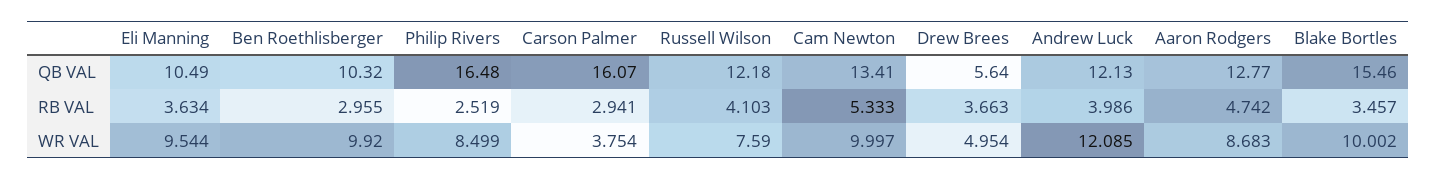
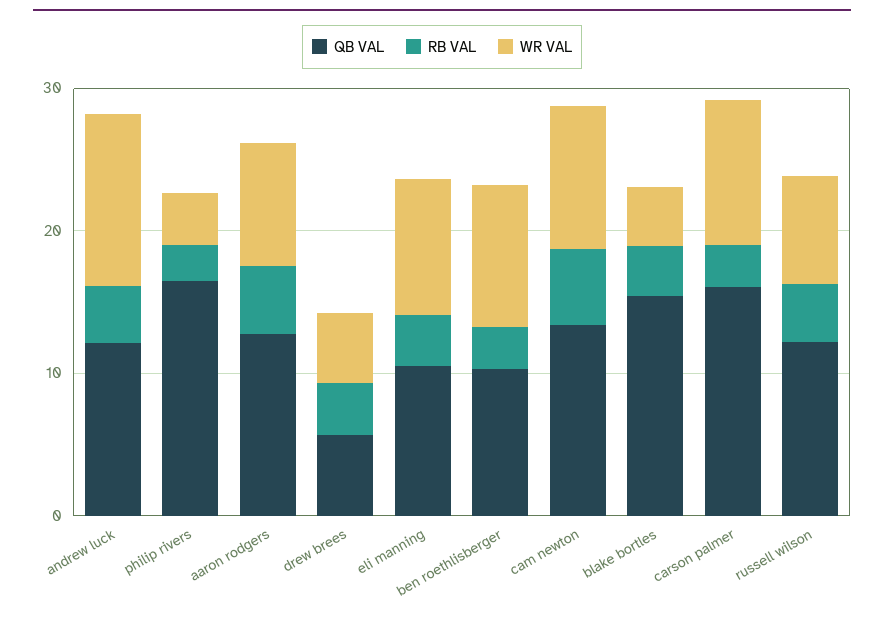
WR VAL, Philip Rivers: 8.499 -> 4
WR VAL, Carson Palmer: 3.754 -> 10
WR VAL, Blake Bortles: 10.002 -> 4

